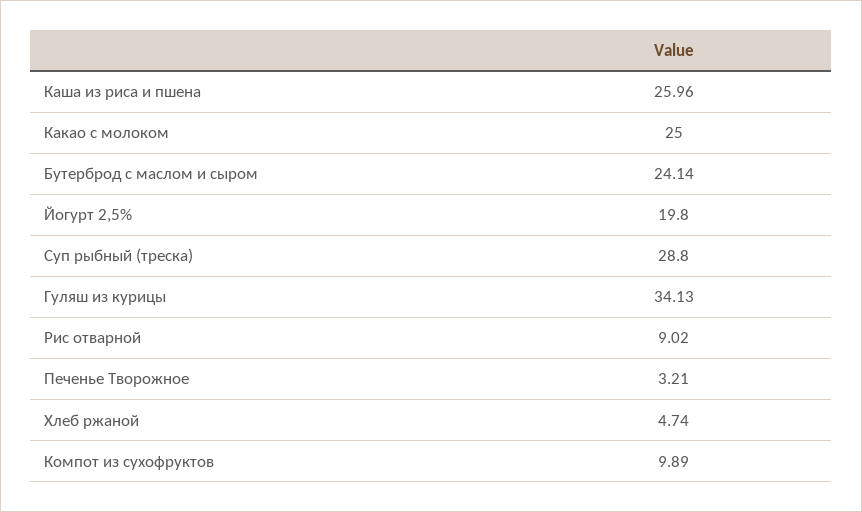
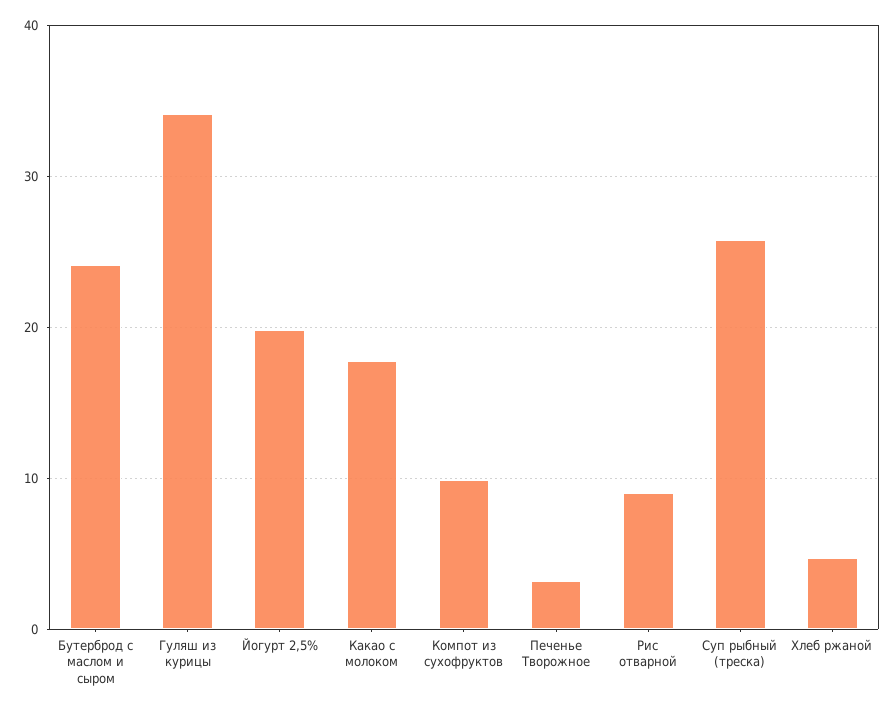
Каша из риса и пшена: 25.96 -> none
Какао с молоком: 25 -> 18
Суп рыбный (треска): 28.8 -> 26

